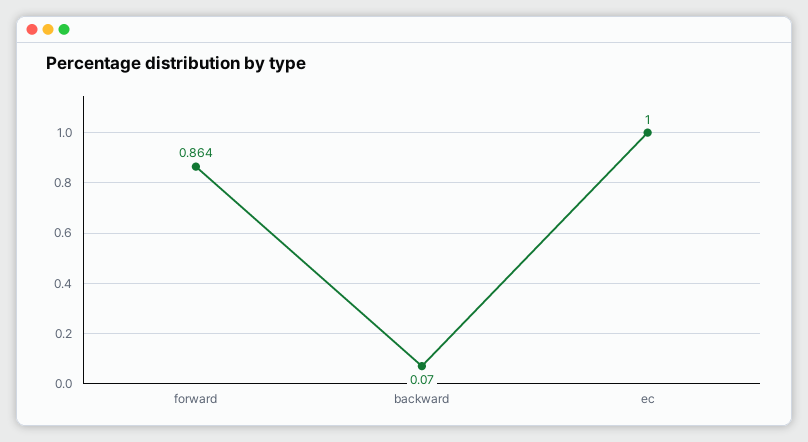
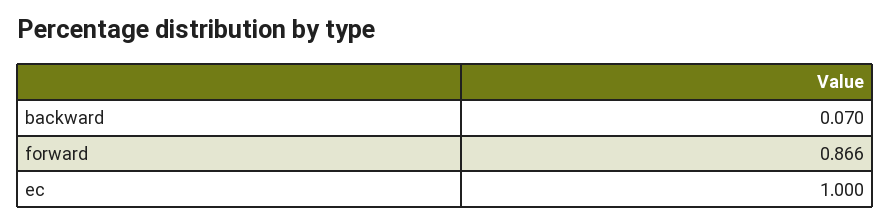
forward: 0.864 -> 0.866

